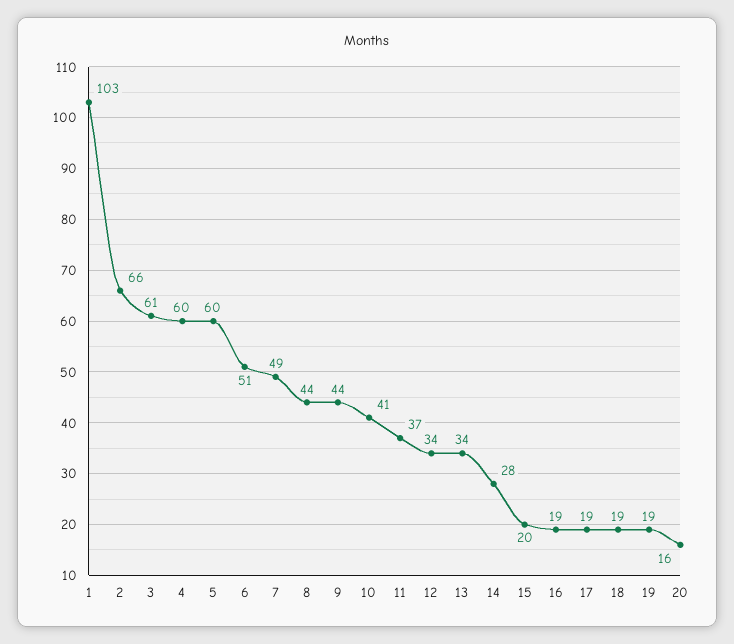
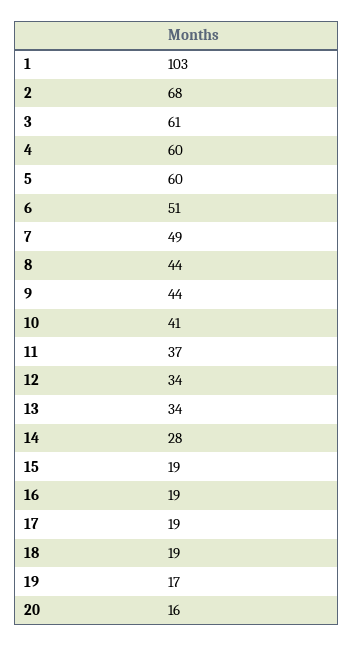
2: 66 -> 68
15: 20 -> 19
19: 19 -> 17

